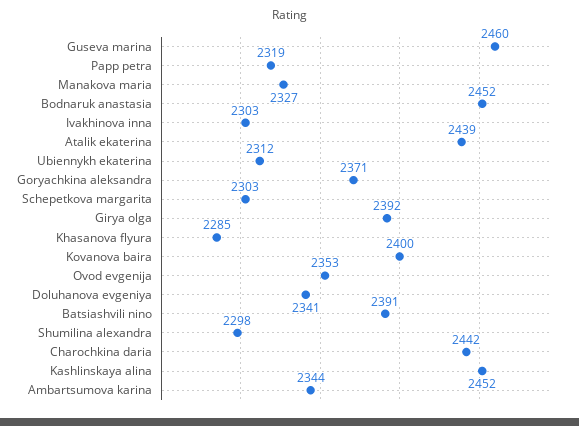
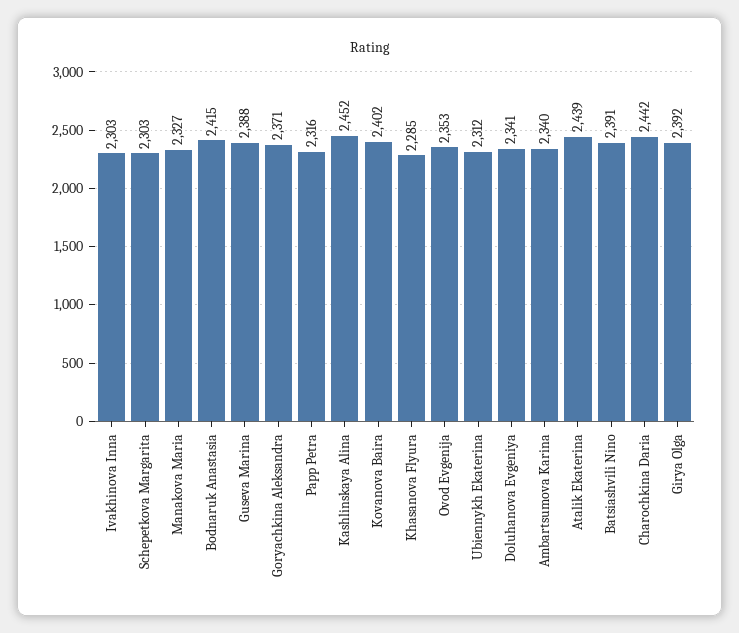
Guseva marina: 2460 -> 2388
Papp petra: 2319 -> 2316
Bodnaruk anastasia: 2452 -> 2415
Kovanova baira: 2400 -> 2402
Shumilina alexandra: 2298 -> none
Ambartsumova karina: 2344 -> 2340

